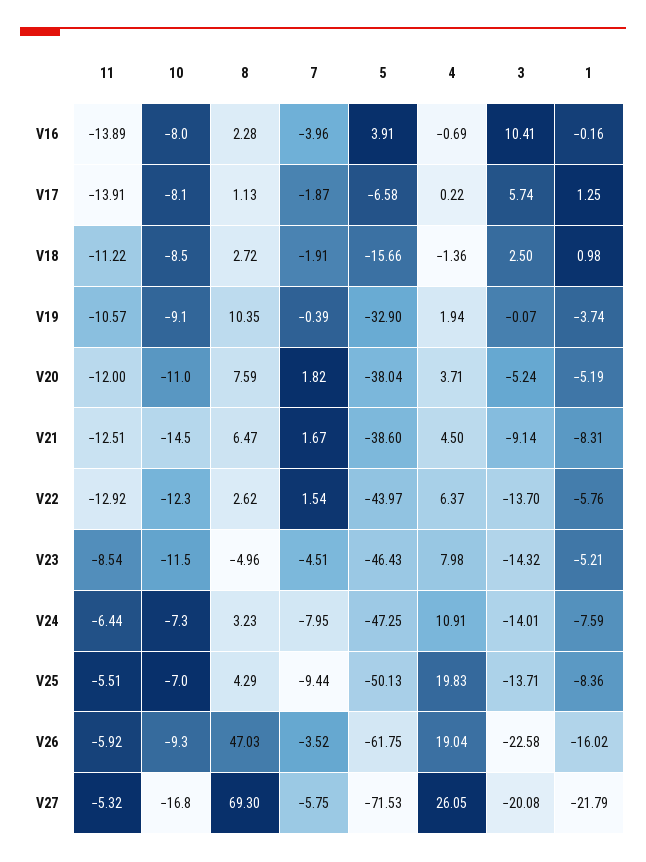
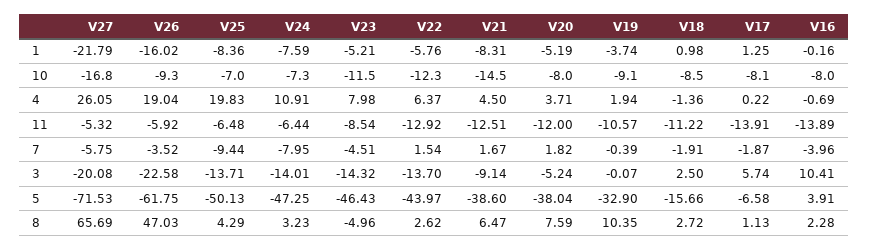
10, V20: -11 -> -8
11, V25: -5.51 -> -6.48
8, V27: 69.3 -> 65.69

